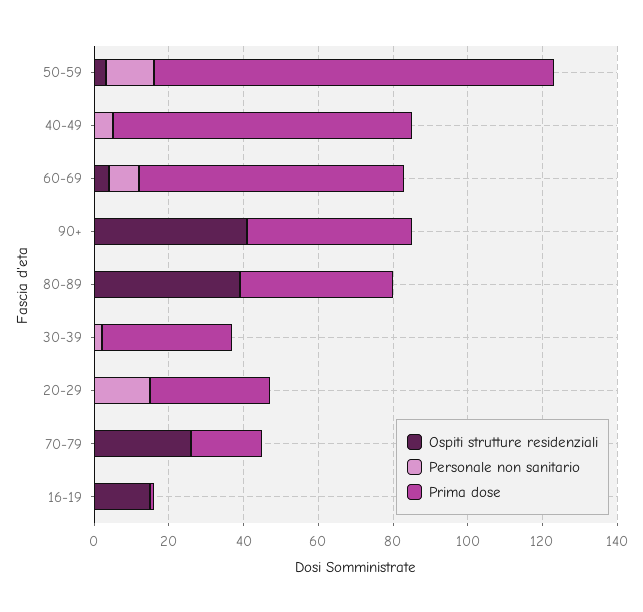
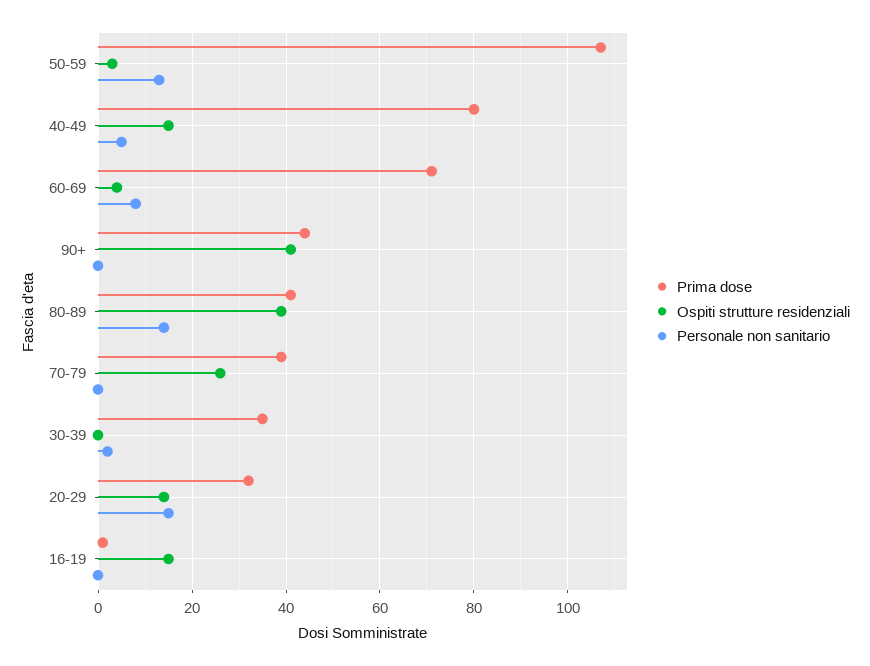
Ospiti strutture residenziali, 40-49: 0 -> 15
Personale non sanitario, 80-89: 0 -> 15
Ospiti strutture residenziali, 20-29: 0 -> 15
Prima dose, 70-79: 20 -> 40

